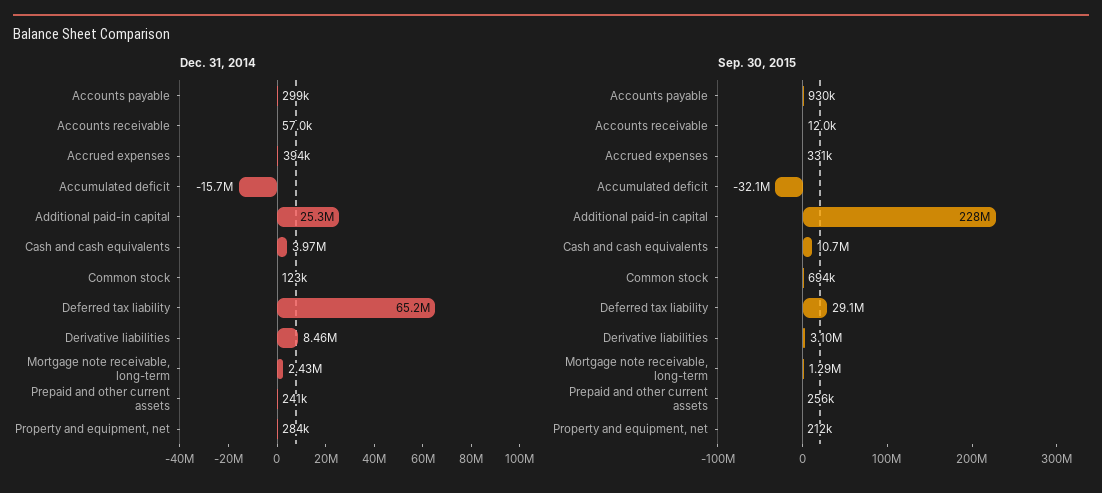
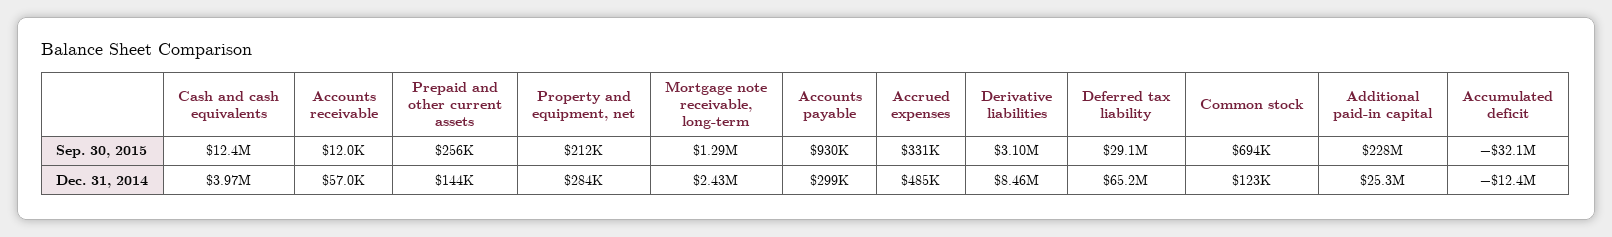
Dec. 31, 2014, Accrued expenses: 394000 -> 485000
Dec. 31, 2014, Accumulated deficit: -15700000 -> -12400000
Dec. 31, 2014, Prepaid and other current assets: 241000 -> 144000
Sep. 30, 2015, Cash and cash equivalents: 10700000 -> 12400000

